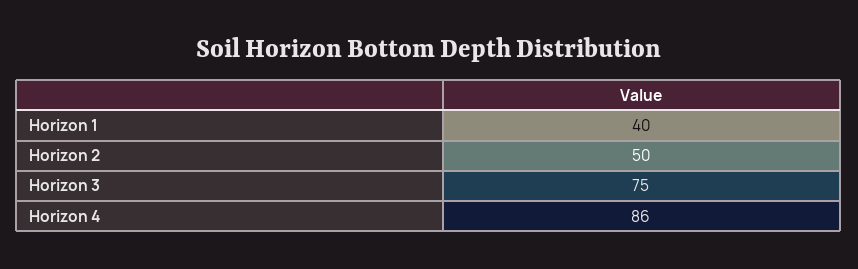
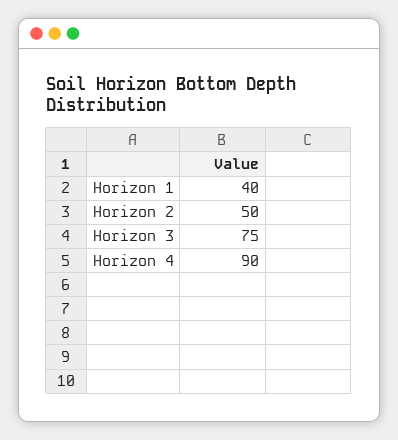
Horizon 4: 86 -> 90

